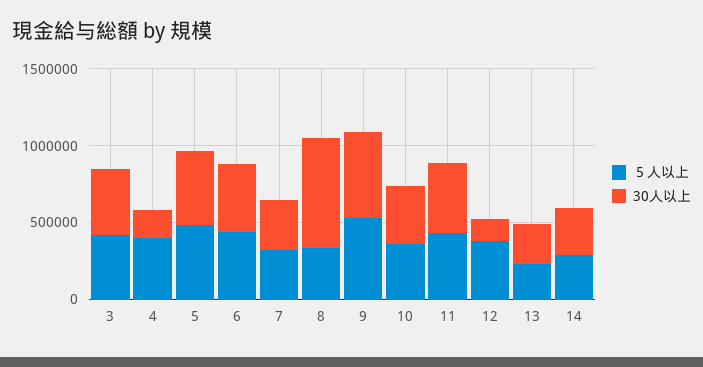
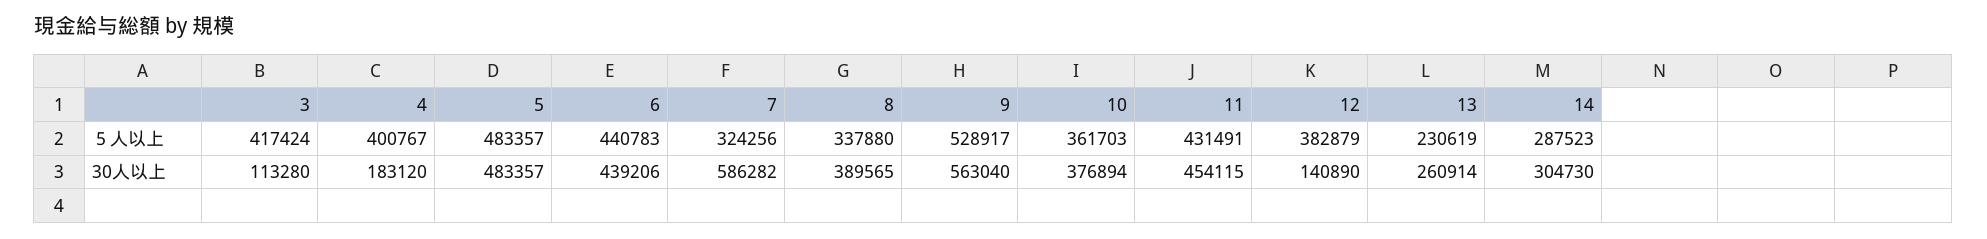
30人以上, 3: 400000 -> 113280
30人以上, 7: 300000 -> 586282
30人以上, 8: 700000 -> 389565

